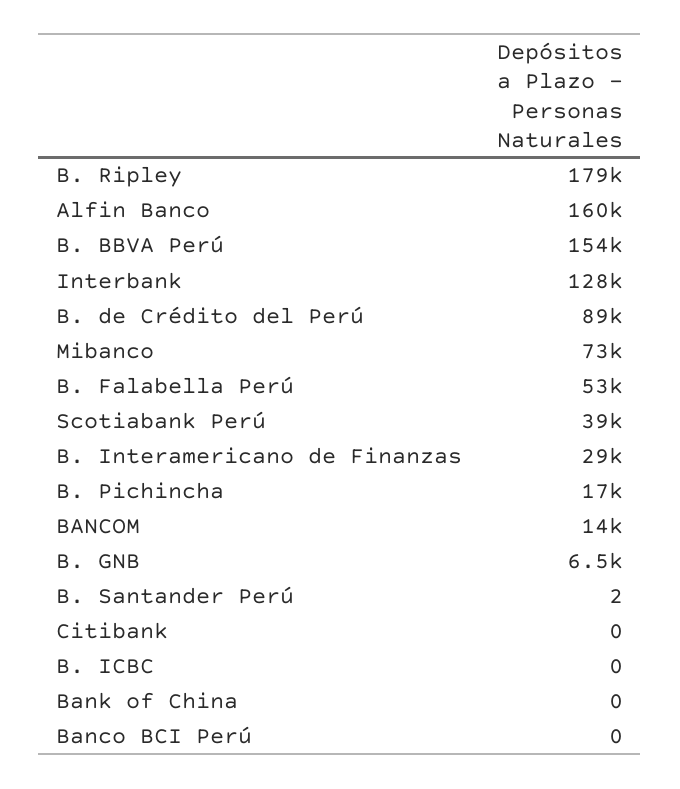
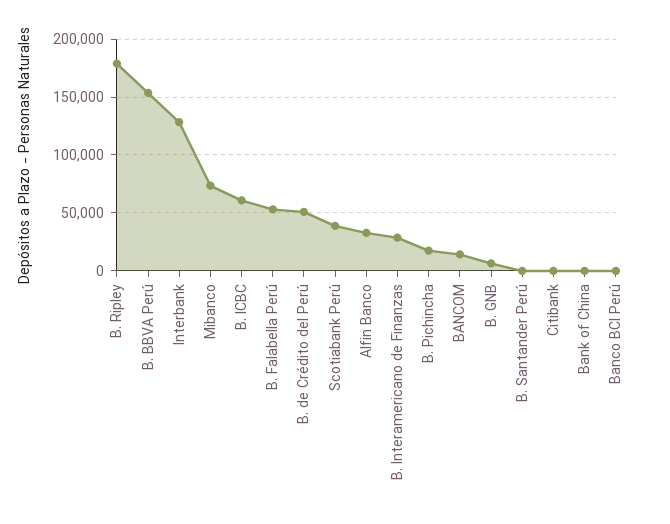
Alfin Banco: 160000 -> 30000
B. de Crédito del Perú: 89000 -> 50000
B. ICBC: 0 -> 60000

